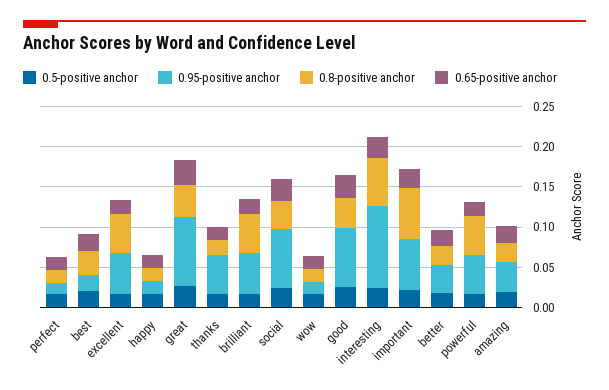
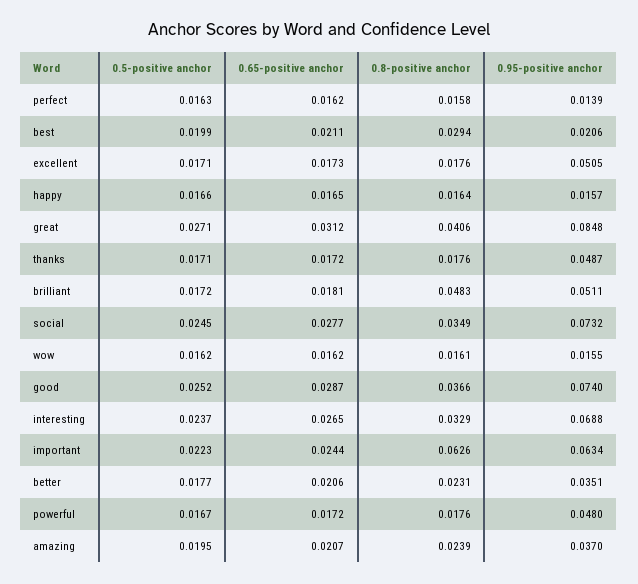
0.8-positive anchor, excellent: 0.05 -> 0.0176
0.95-positive anchor, interesting: 0.1 -> 0.0688
0.8-positive anchor, interesting: 0.06 -> 0.0329
0.8-positive anchor, powerful: 0.05 -> 0.0176

